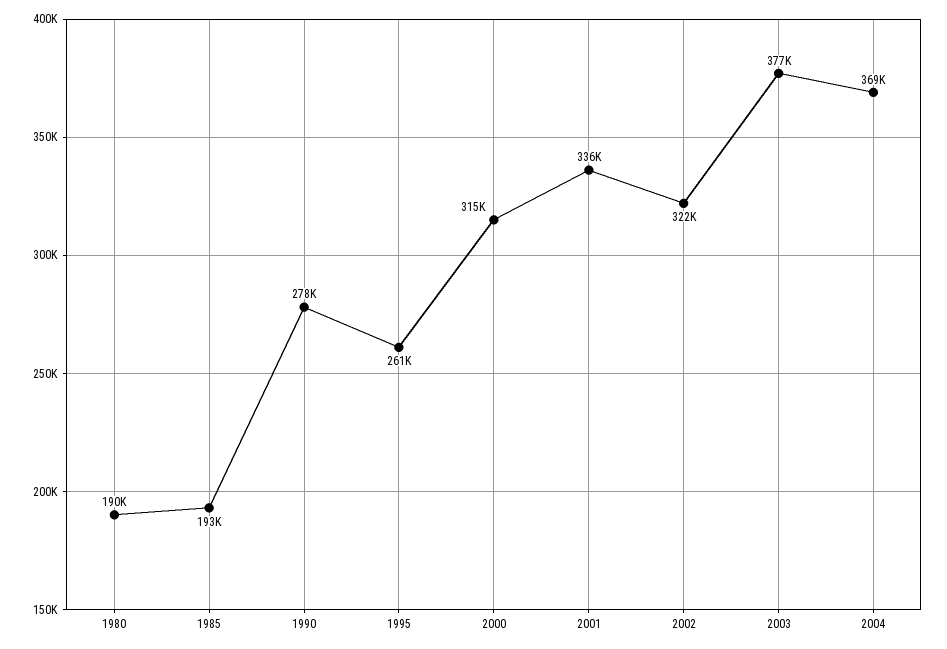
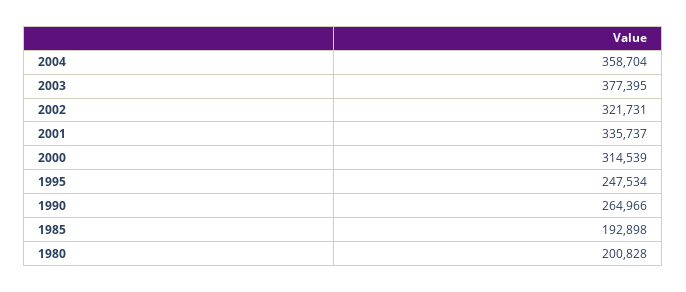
1980: 190000 -> 200828
1990: 278000 -> 264966
1995: 261000 -> 247534
2004: 369000 -> 358704

